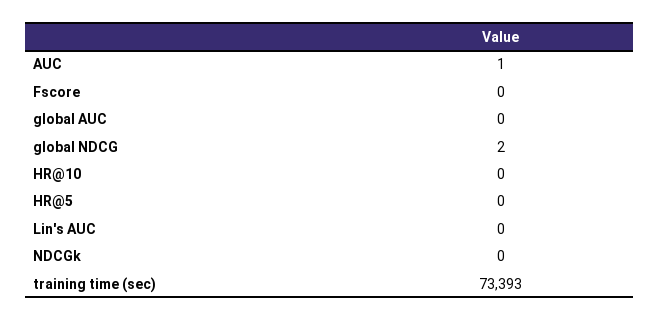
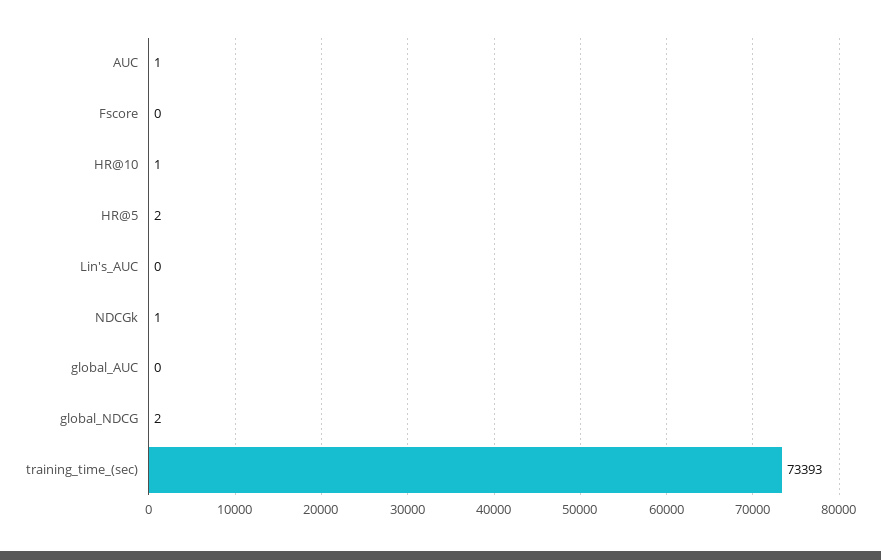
HR@10: 0 -> 1
HR@5: 0 -> 2
NDCGk: 0 -> 1

